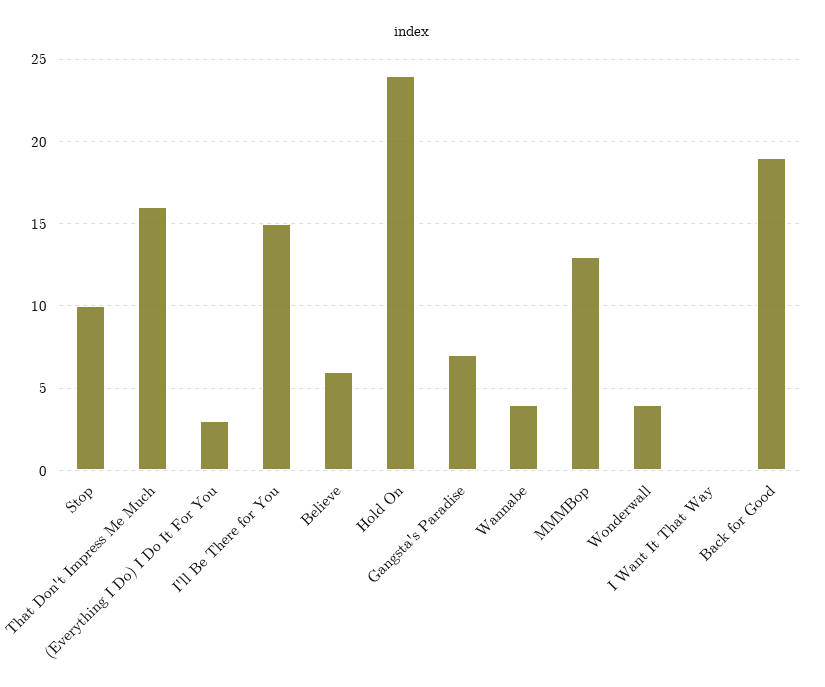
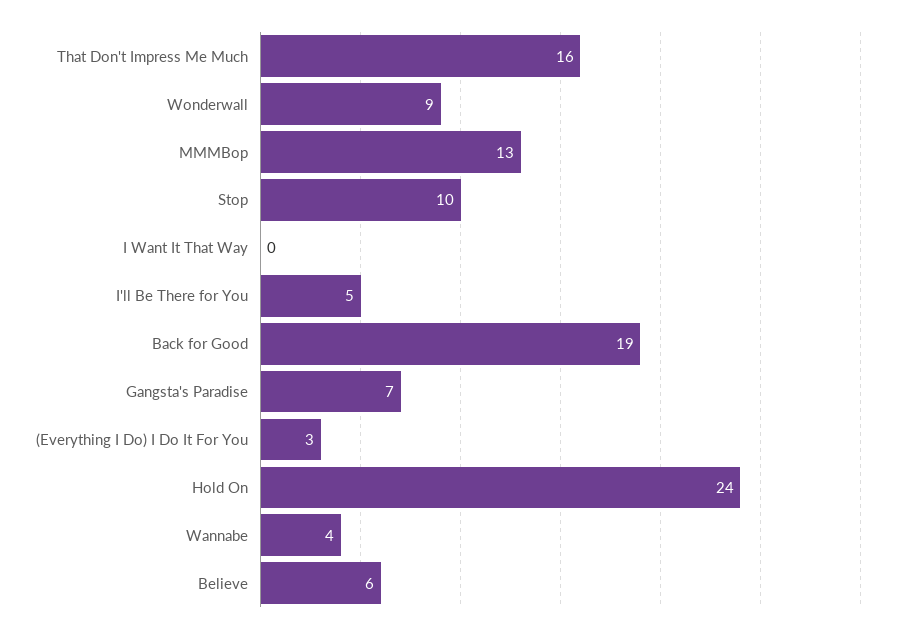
I'll Be There for You: 15 -> 5
Wonderwall: 4 -> 9

